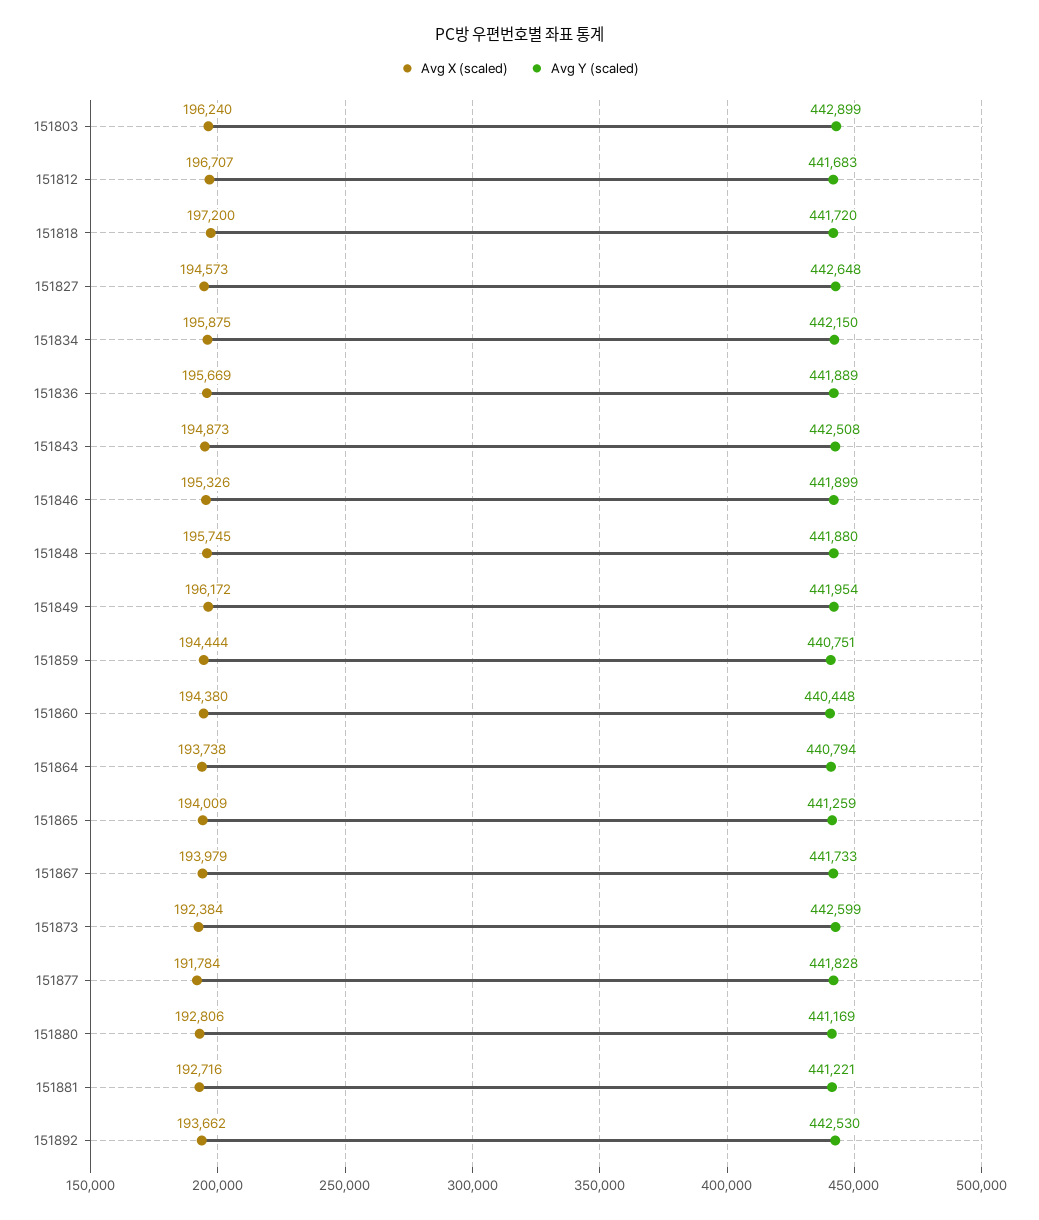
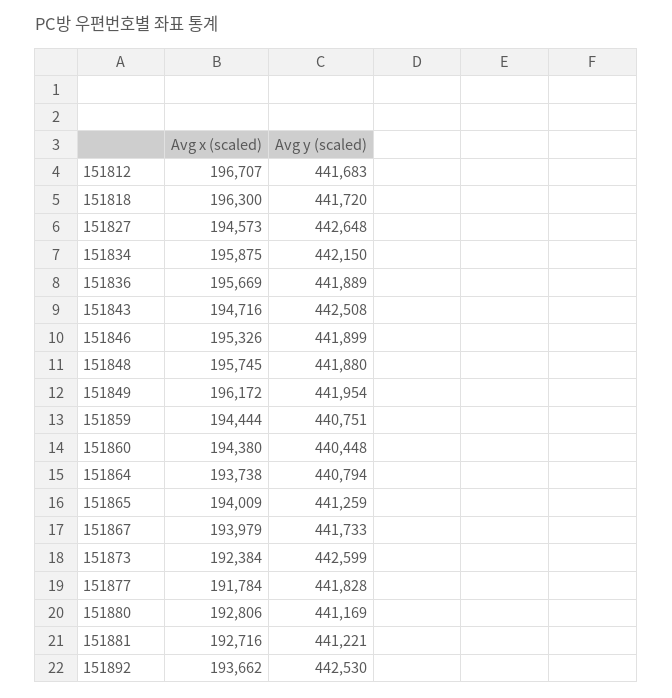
Avg X (scaled), 151803: 196240 -> none
Avg Y (scaled), 151803: 442899 -> none
Avg X (scaled), 151818: 197200 -> 196300
Avg X (scaled), 151843: 194873 -> 194716

